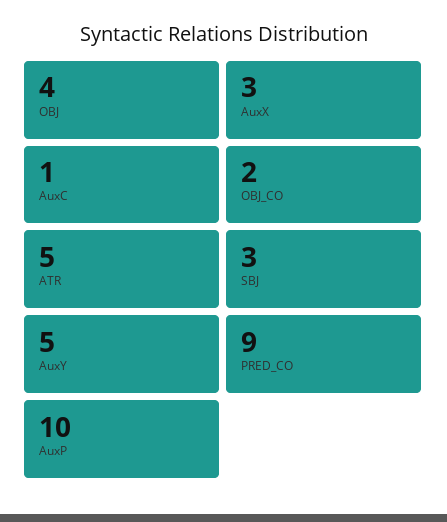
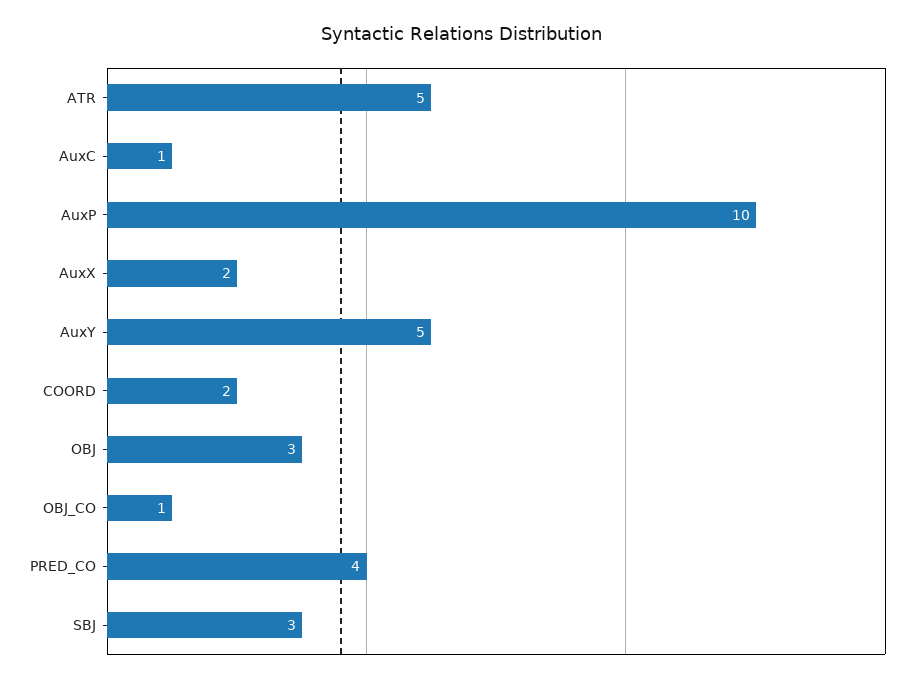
OBJ: 4 -> 3
AuxX: 3 -> 2
OBJ_CO: 2 -> 1
PRED_CO: 9 -> 4
COORD: none -> 2

